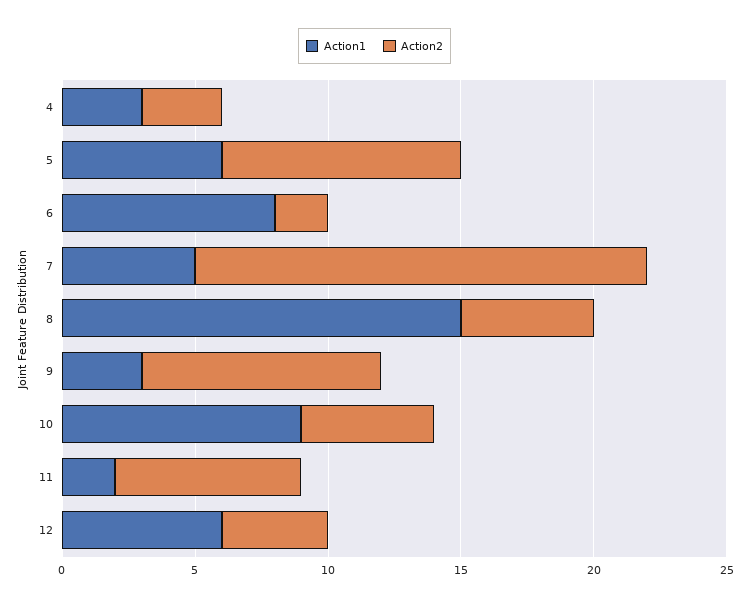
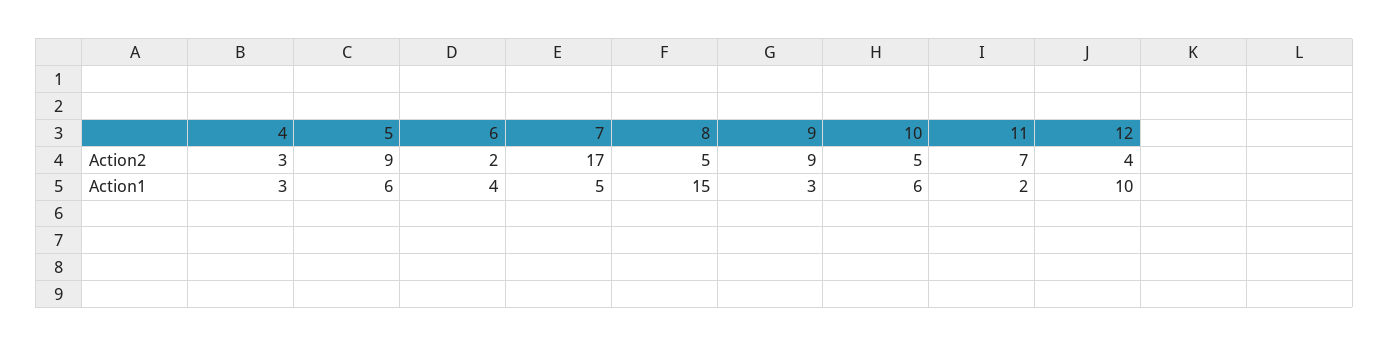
Action1, 6: 8 -> 4
Action1, 10: 9 -> 6
Action1, 12: 6 -> 10

